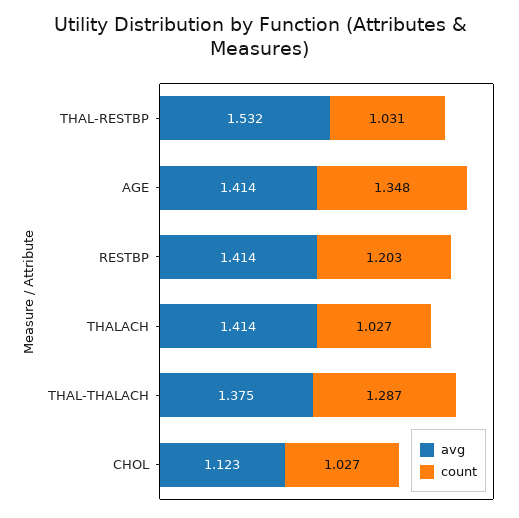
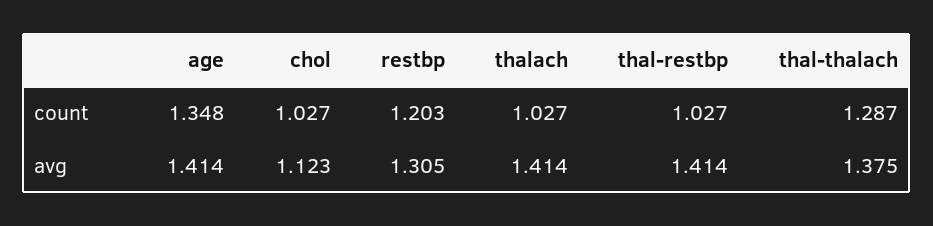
avg, THAL-RESTBP: 1.532 -> 1.414
count, THAL-RESTBP: 1.031 -> 1.027
avg, RESTBP: 1.414 -> 1.305

